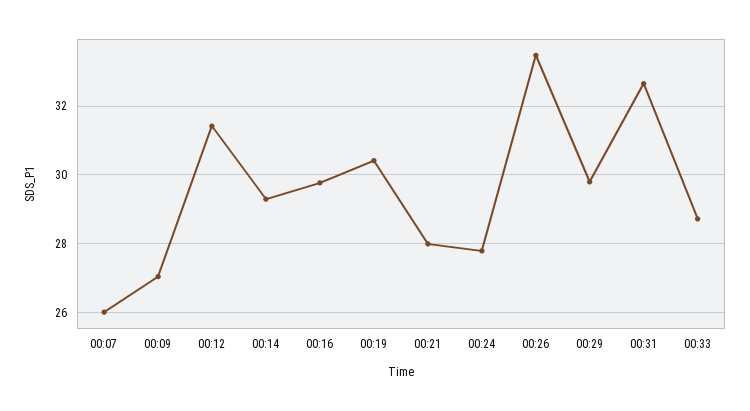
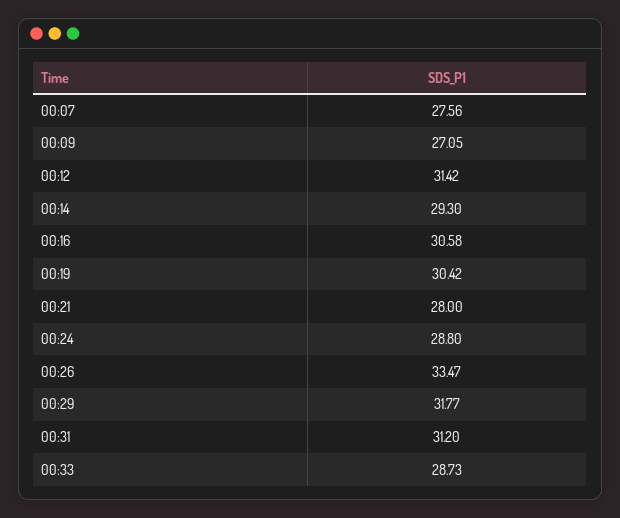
00:07: 26 -> 27.56
00:16: 29.8 -> 30.58
00:24: 27.8 -> 28.8
00:29: 29.8 -> 31.77
00:31: 32.6 -> 31.2

